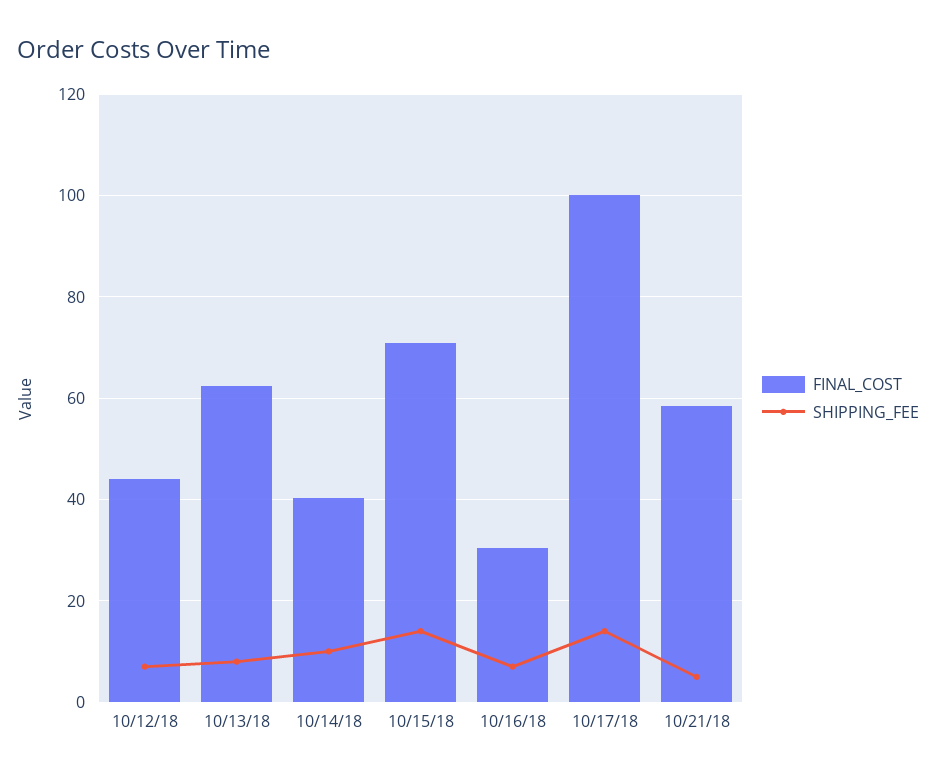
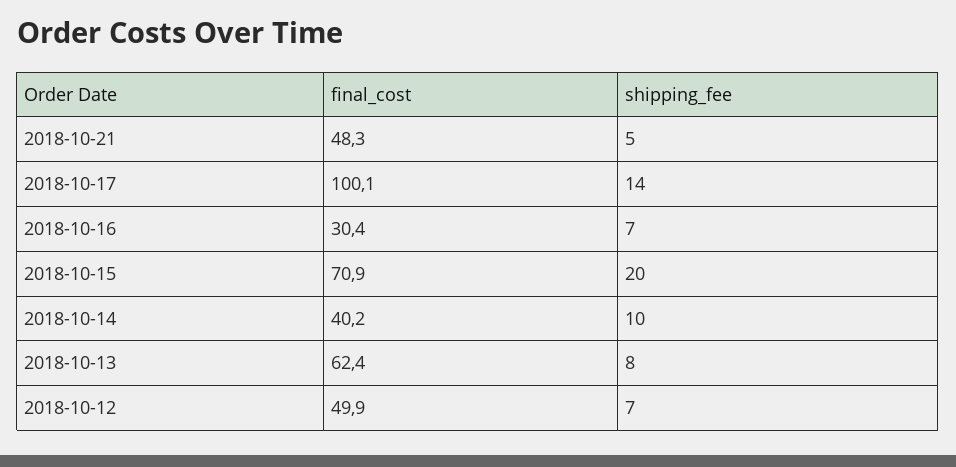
FINAL_COST, 10/12/18: 44 -> 49.9
SHIPPING_FEE, 10/15/18: 14 -> 20
FINAL_COST, 10/21/18: 58 -> 48.3

